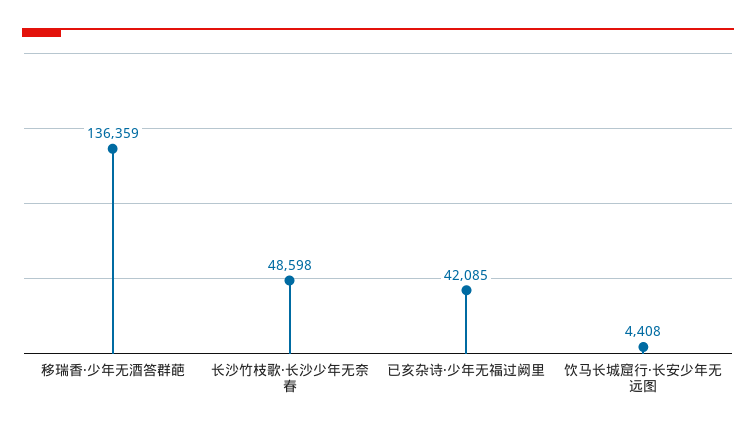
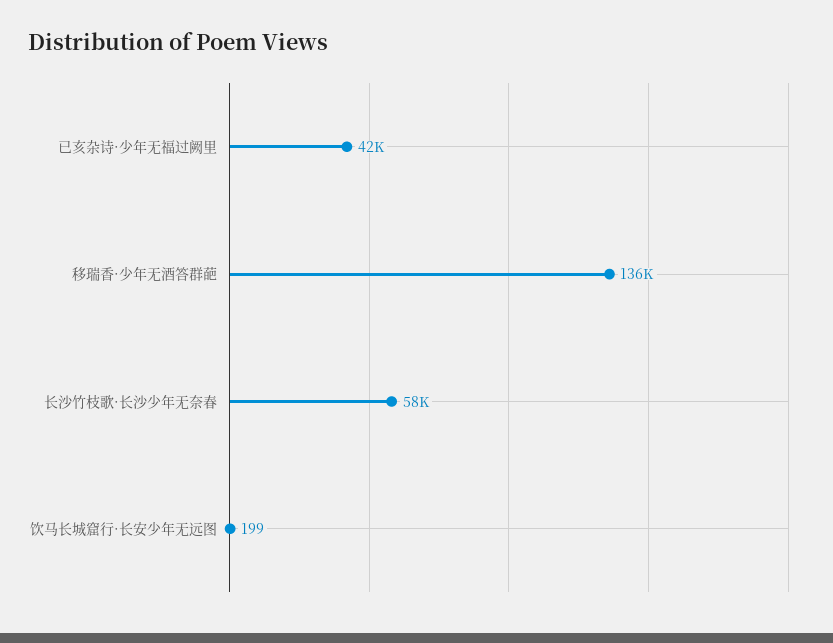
长沙竹枝歌·长沙少年无奈春: 48598 -> 58000
饮马长城窟行·长安少年无远图: 4408 -> 199

